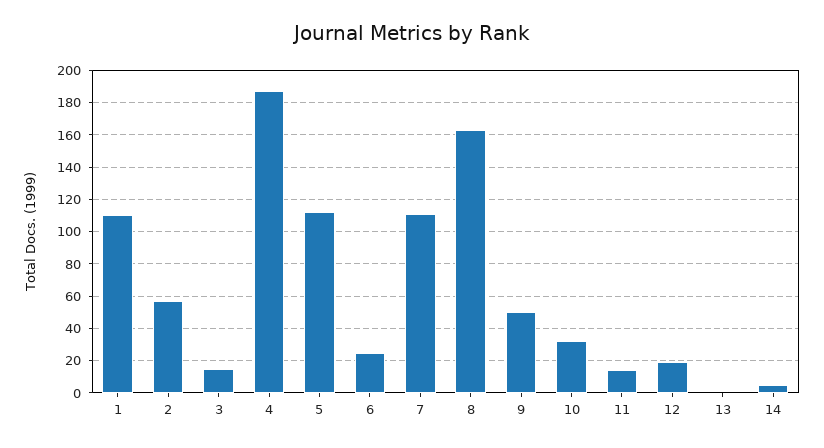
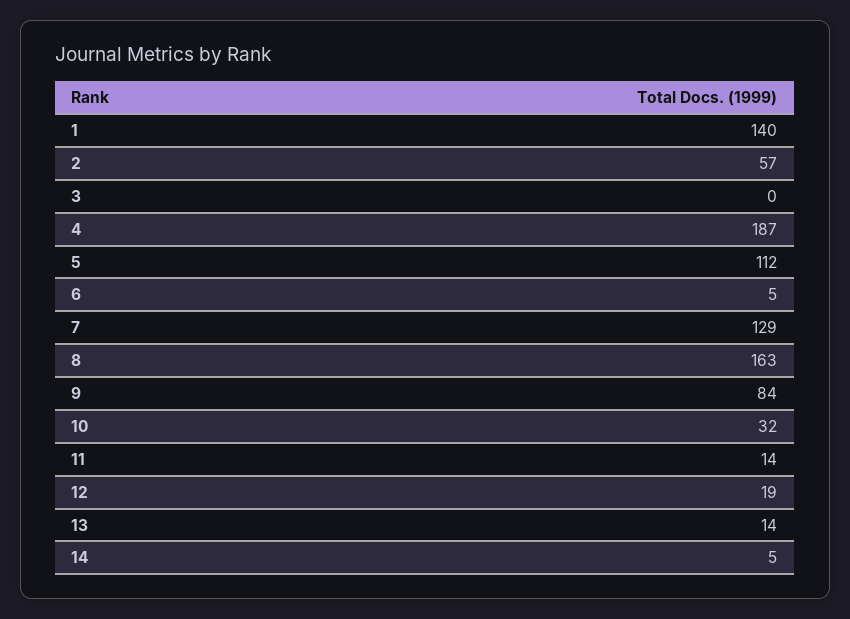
1: 110 -> 140
3: 15 -> 0
6: 25 -> 5
7: 110 -> 129
9: 50 -> 84
13: 0 -> 14

